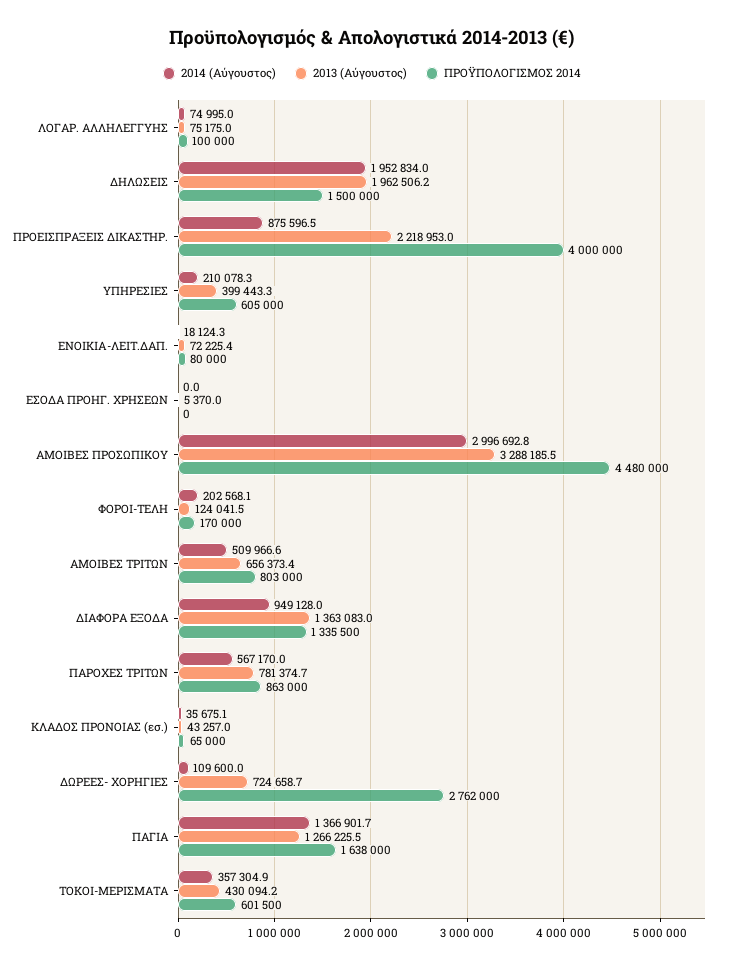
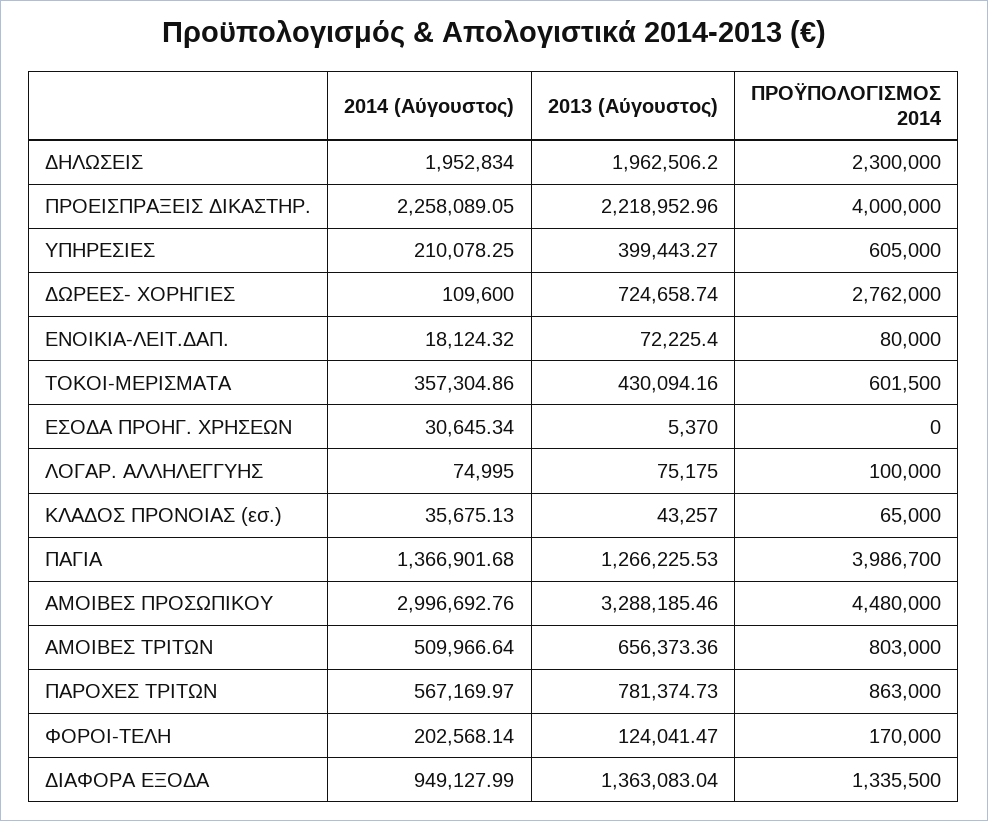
ΠΡΟΫΠΟΛΟΓΙΣΜΟΣ 2014, ΔΗΛΩΣΕΙΣ: 1500000 -> 2300000
2014 (Αύγουστος), ΠΡΟΕΙΣΠΡΑΞΕΙΣ ΔΙΚΑΣΤΗΡ.: 875596.5 -> 2258089.05
2014 (Αύγουστος), ΕΣΟΔΑ ΠΡΟΗΓ. ΧΡΗΣΕΩΝ: 0 -> 30645.34
ΠΡΟΫΠΟΛΟΓΙΣΜΟΣ 2014, ΠΑΓΙΑ: 1638000 -> 3986700

